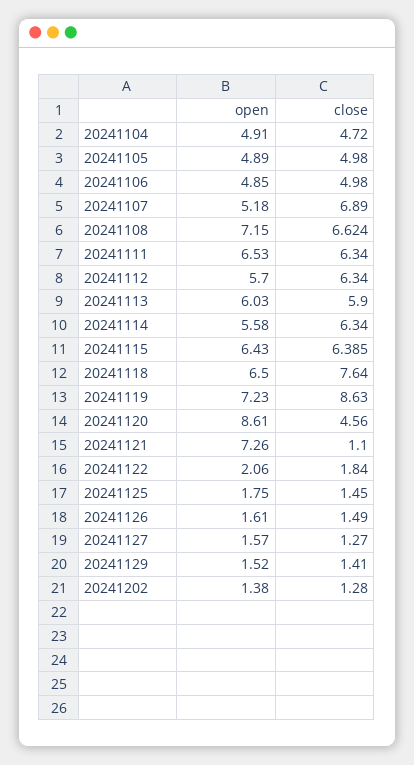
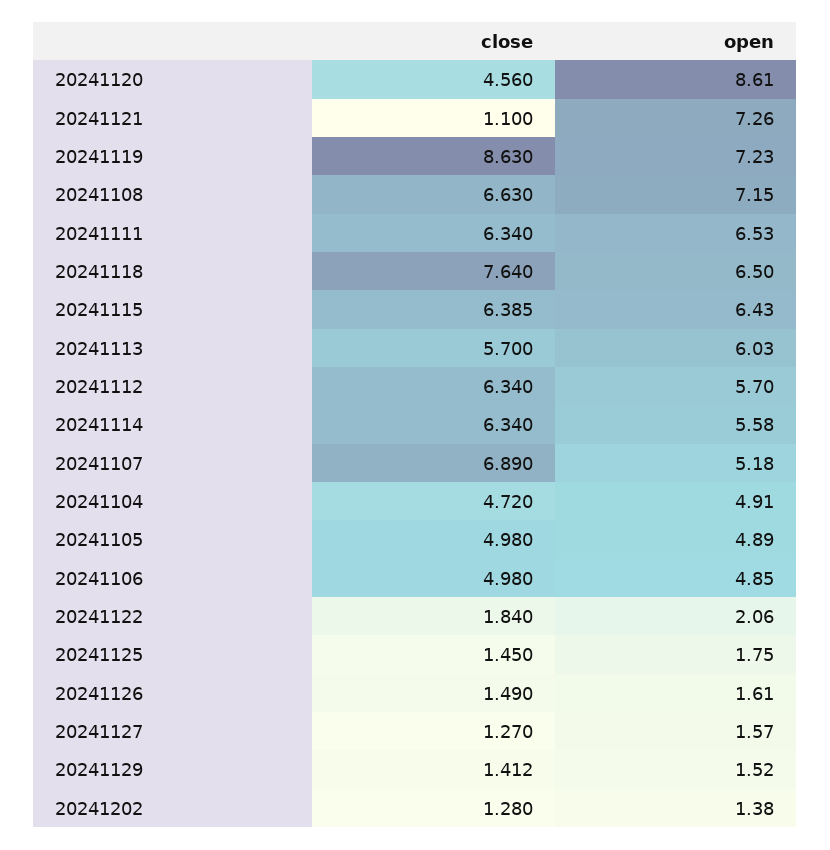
close, 20241108: 6.624 -> 6.63
close, 20241113: 5.9 -> 5.7
close, 20241129: 1.41 -> 1.412

